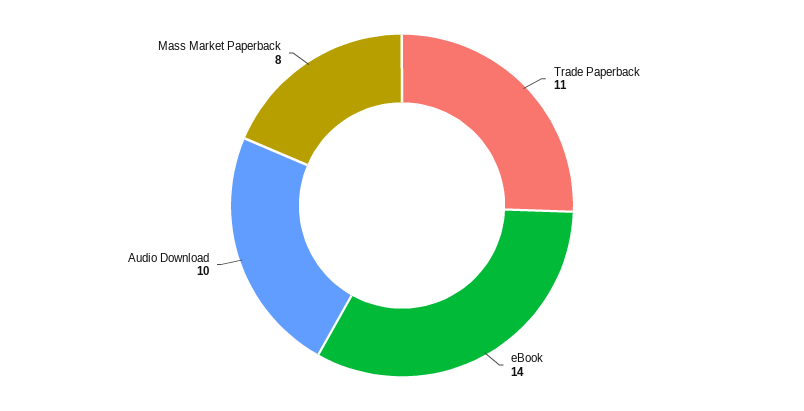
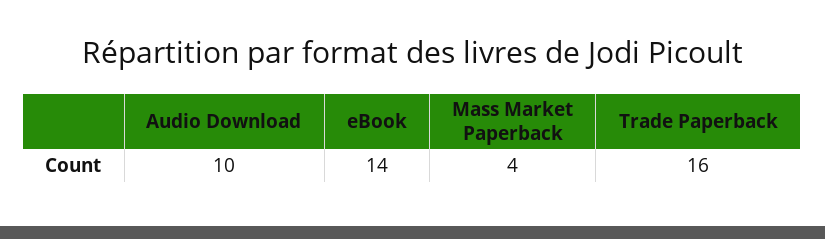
Trade Paperback: 11 -> 16
Mass Market Paperback: 8 -> 4

